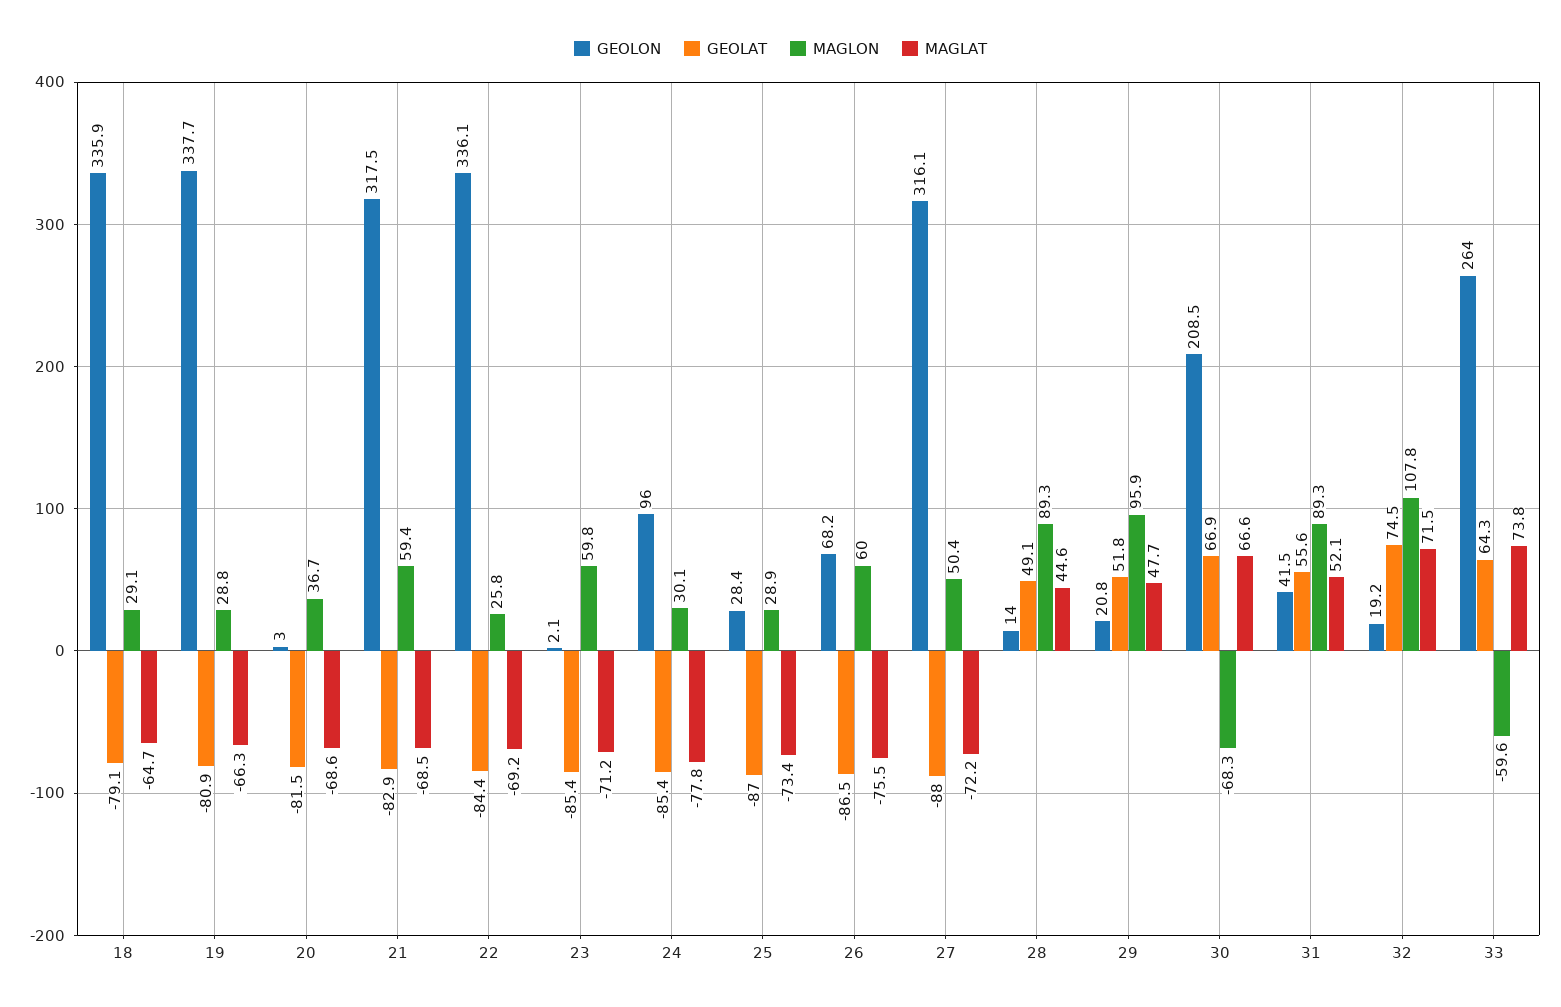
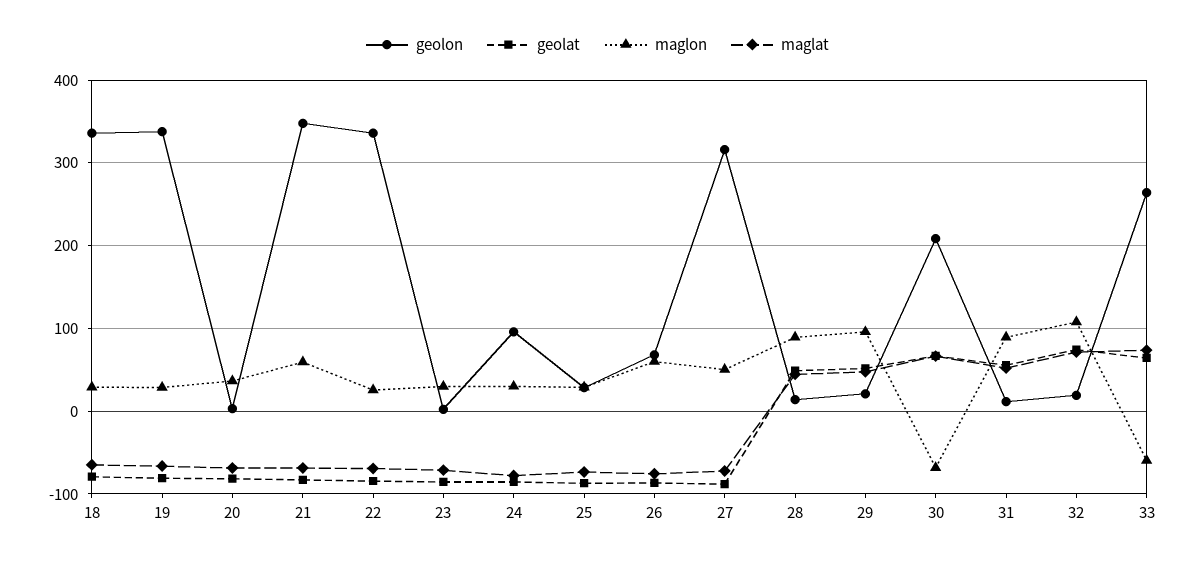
GEOLON, 21: 317.5 -> 350
MAGLON, 23: 59.8 -> 30
GEOLON, 31: 41.5 -> 10

